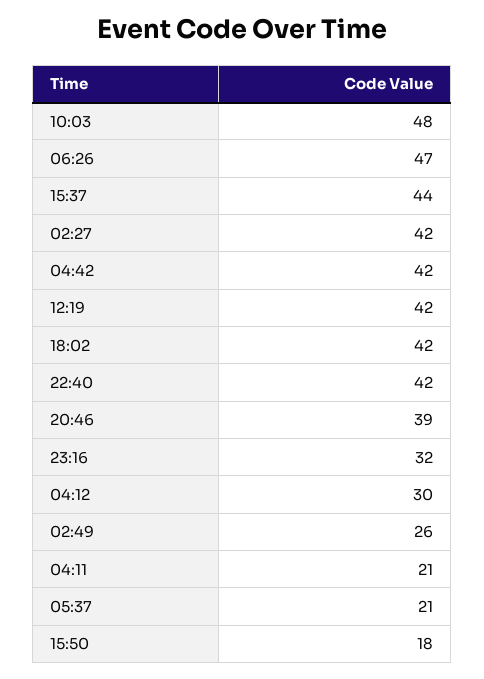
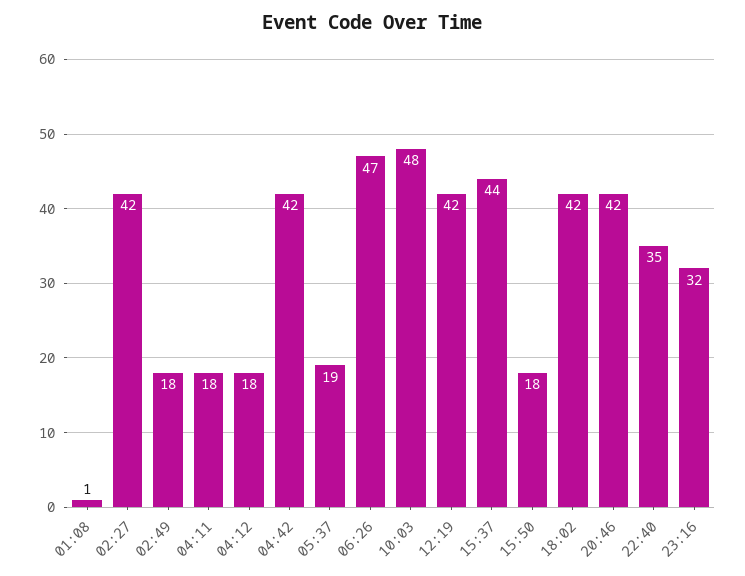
22:40: 42 -> 35
20:46: 39 -> 42
04:12: 30 -> 18
02:49: 26 -> 18
04:11: 21 -> 18
05:37: 21 -> 19
01:08: none -> 1

